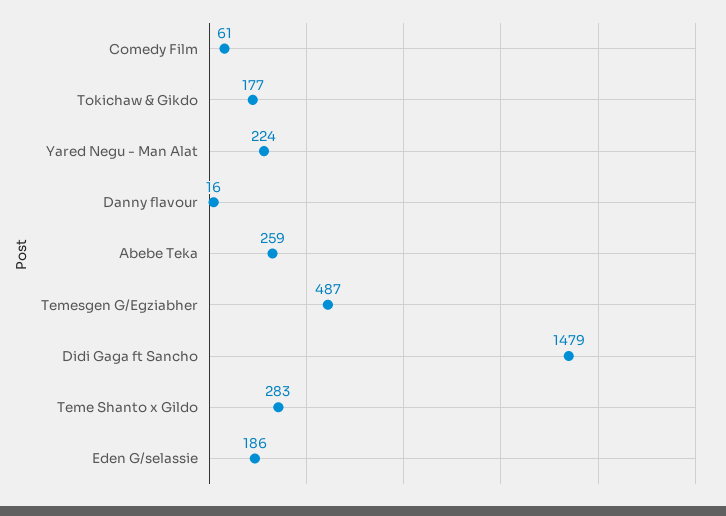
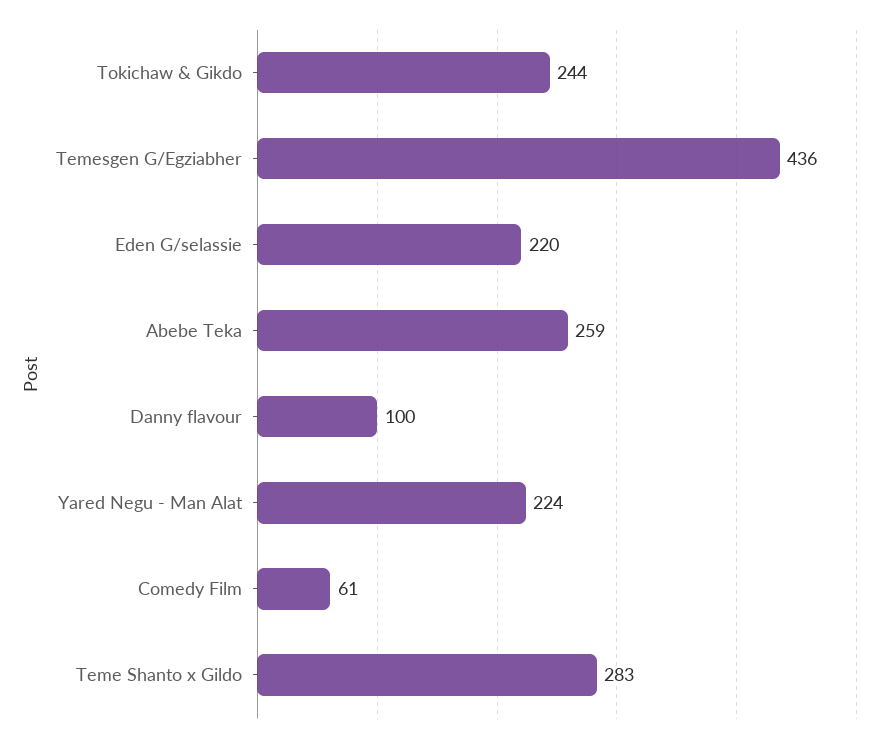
Tokichaw & Gikdo: 177 -> 244
Danny flavour: 16 -> 100
Temesgen G/Egziabher: 487 -> 436
Didi Gaga ft Sancho: 1479 -> none
Eden G/selassie: 186 -> 220

